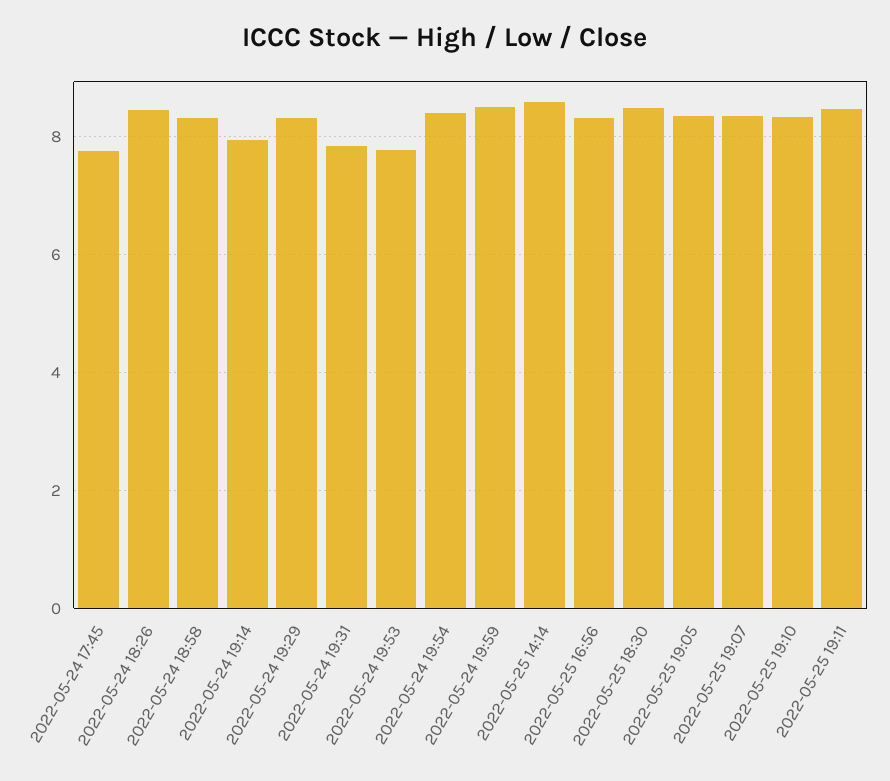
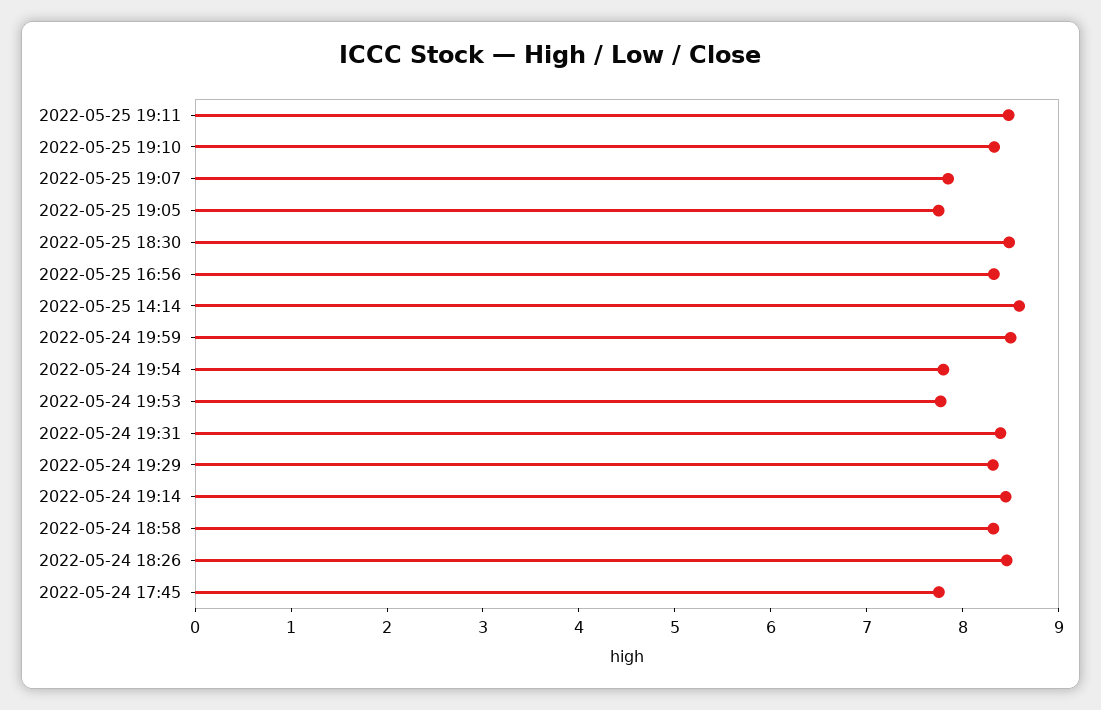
2022-05-24 19:14: 8 -> 8.4
2022-05-24 19:31: 7.8 -> 8.4
2022-05-24 19:54: 8.4 -> 7.8
2022-05-25 19:05: 8.4 -> 7.8
2022-05-25 19:07: 8.4 -> 7.8

